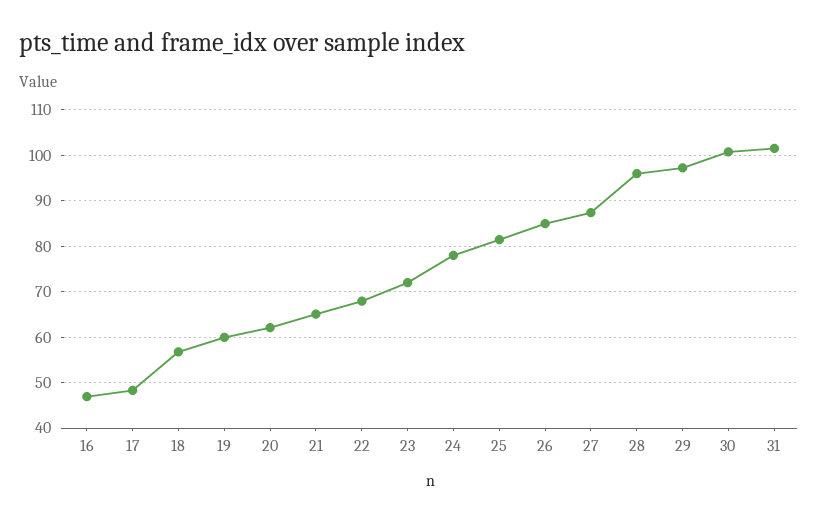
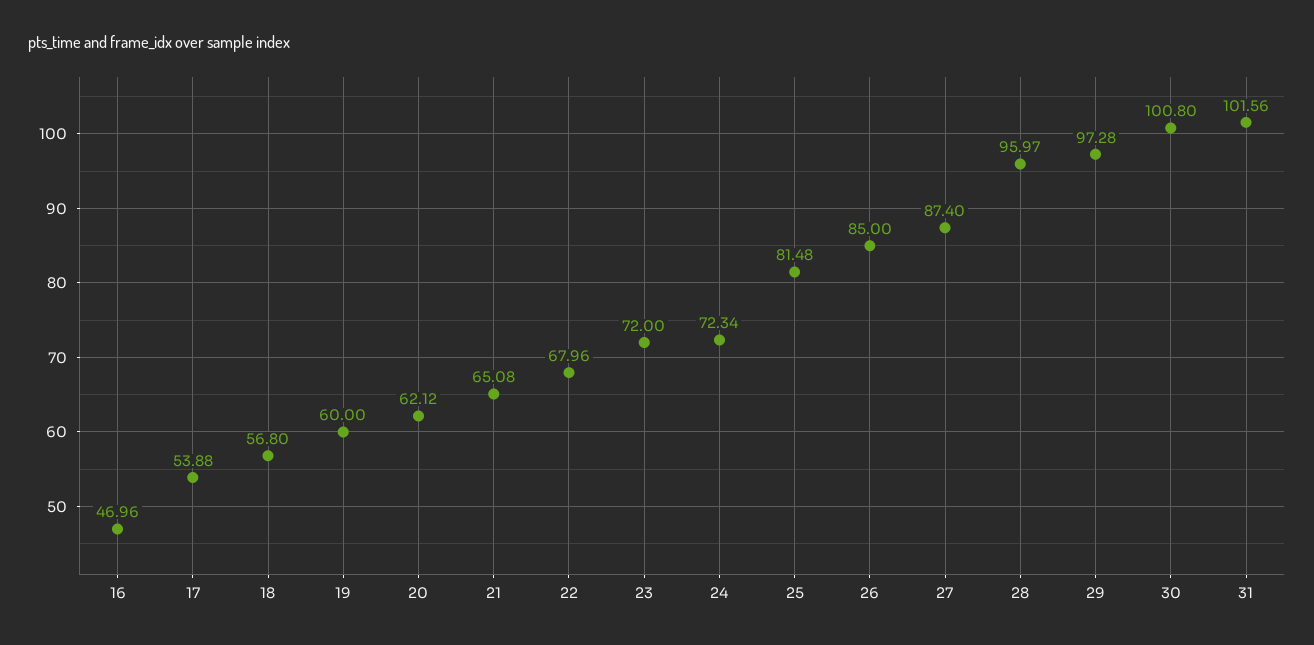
17: 48 -> 53.88
24: 78 -> 72.34

